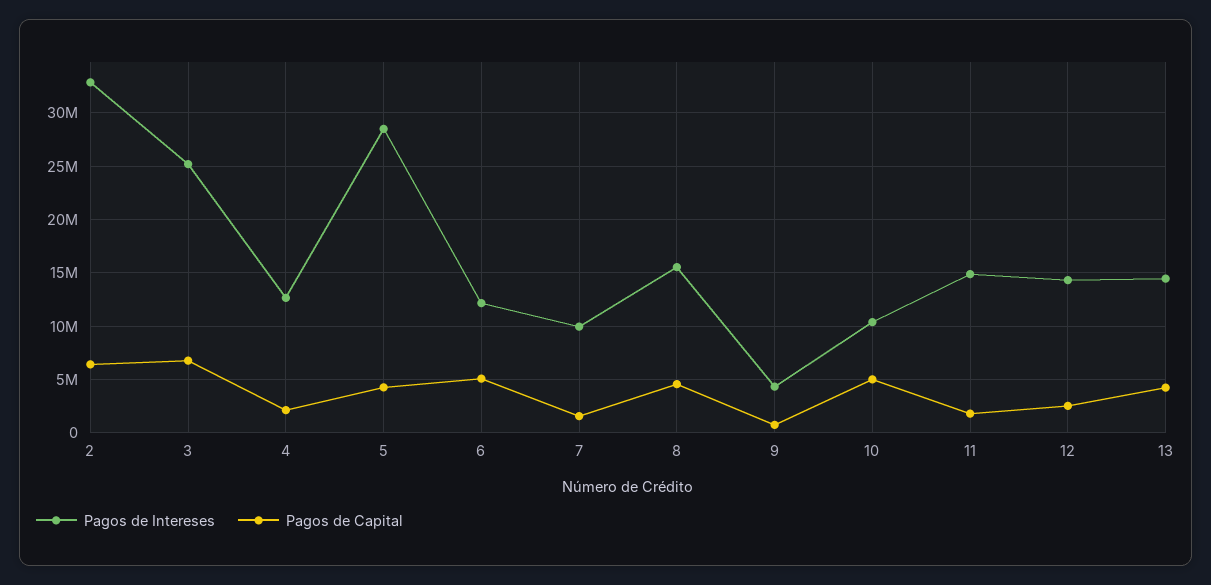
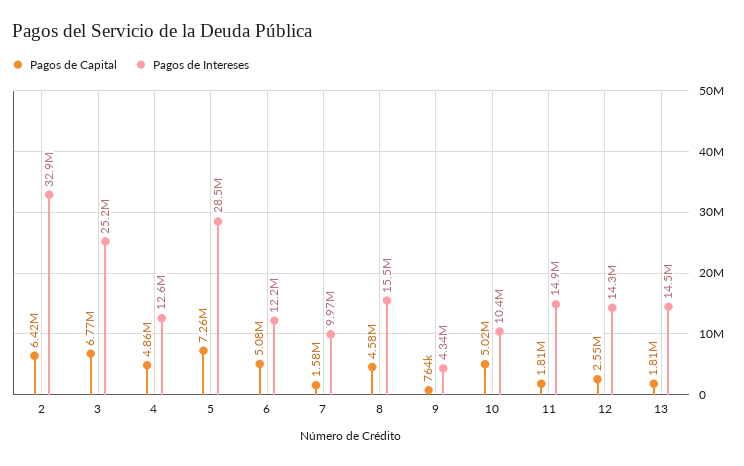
Pagos de Capital, 4: 2000000 -> 4860000
Pagos de Capital, 5: 4000000 -> 7260000
Pagos de Capital, 13: 4000000 -> 1810000

